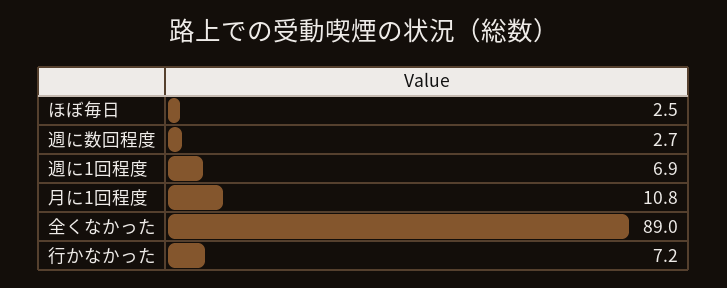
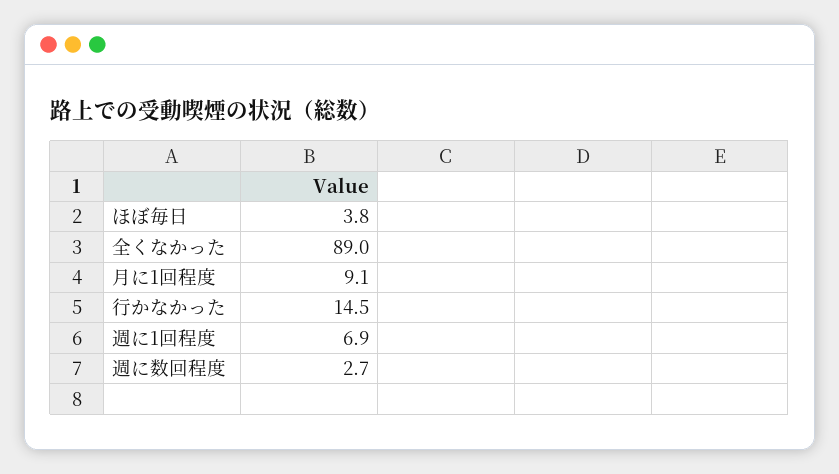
ほぼ毎日: 2.5 -> 3.8
月に1回程度: 10.8 -> 9.1
行かなかった: 7.2 -> 14.5

